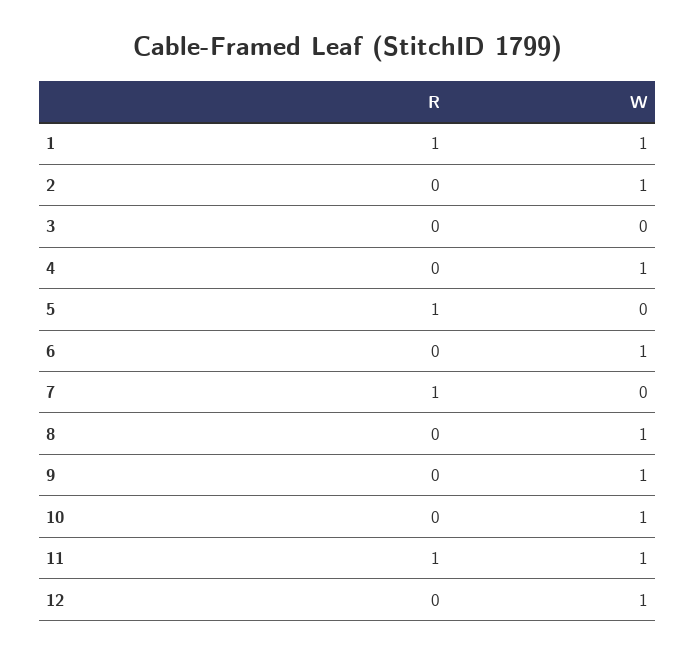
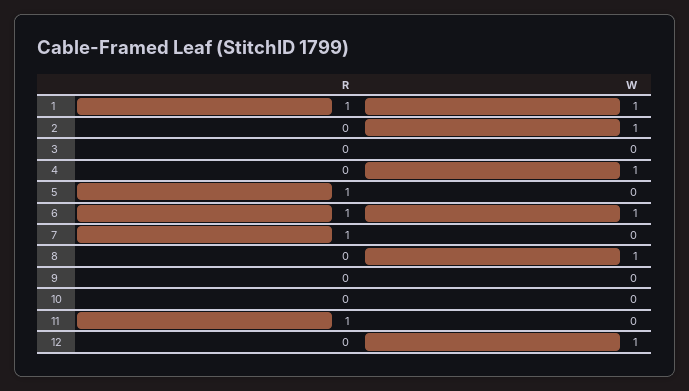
R, 6: 0 -> 1
W, 9: 1 -> 0
W, 10: 1 -> 0
W, 11: 1 -> 0

